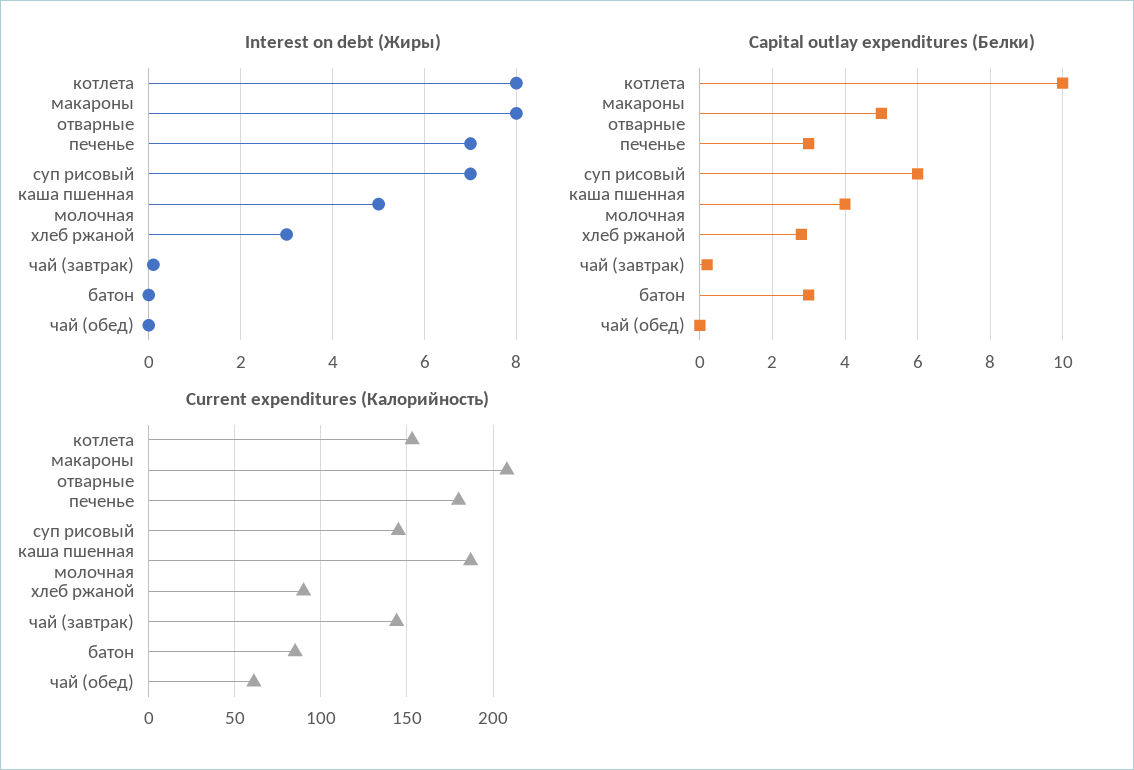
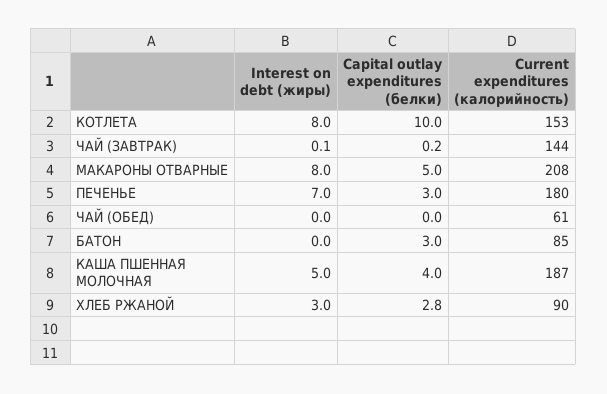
Interest on debt (Жиры), суп рисовый: 7 -> none
Capital outlay expenditures (Белки), суп рисовый: 6 -> none
Current expenditures (Калорийность), суп рисовый: 145 -> none

